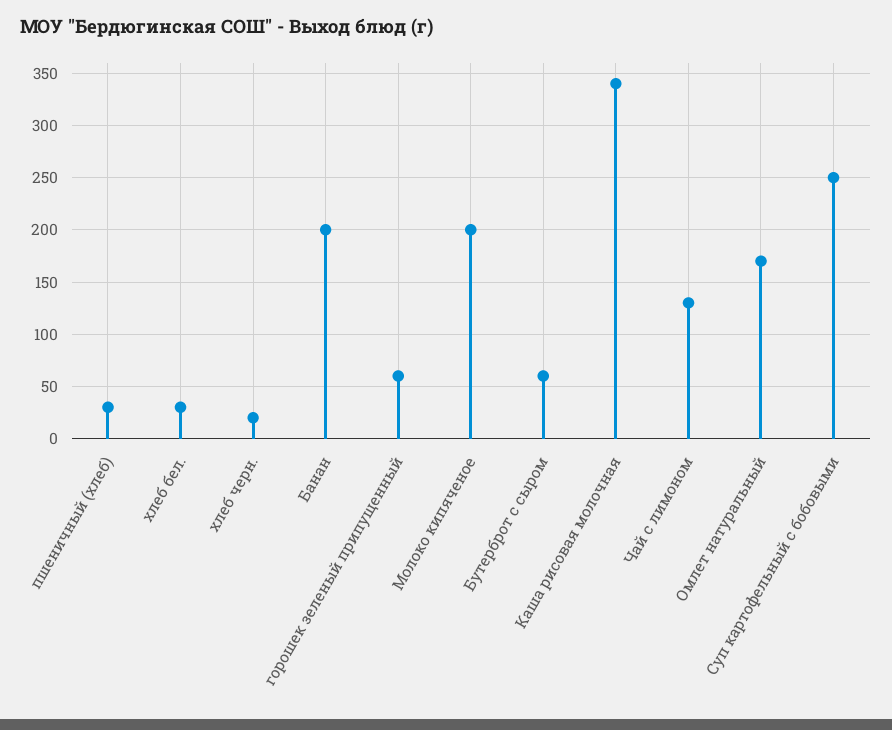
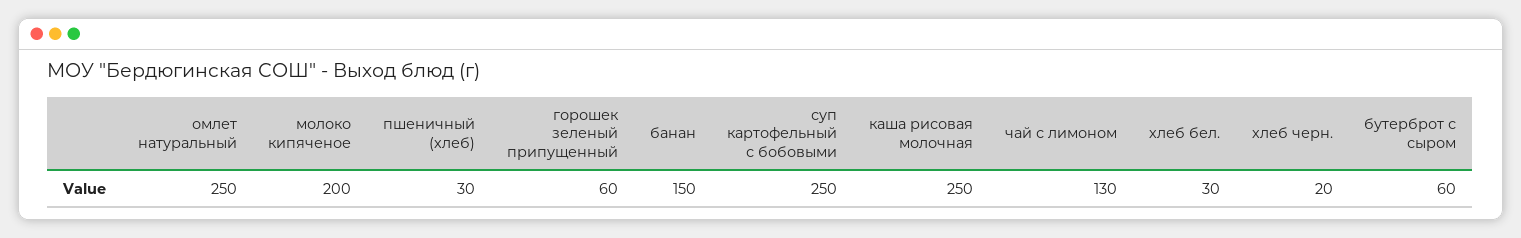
Банан: 200 -> 150
Каша рисовая молочная: 340 -> 250
Омлет натуральный: 170 -> 250

